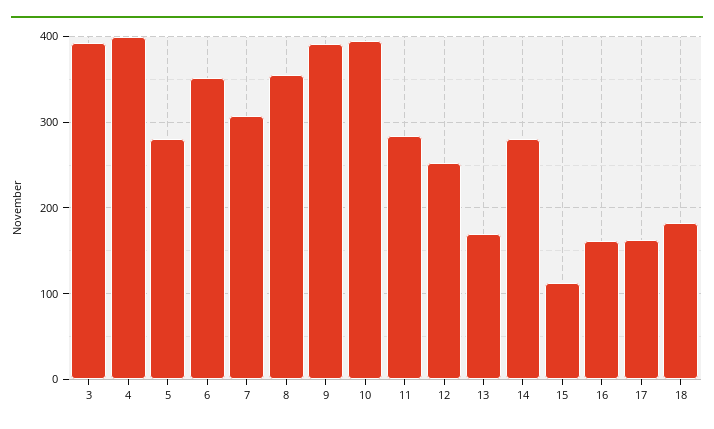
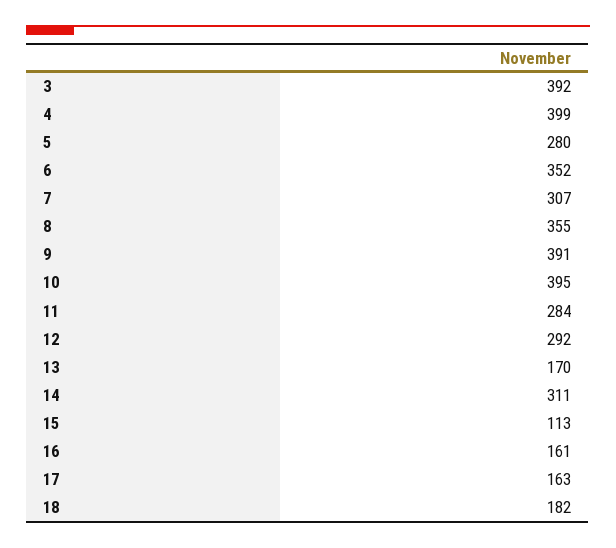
12: 250 -> 292
14: 280 -> 311

